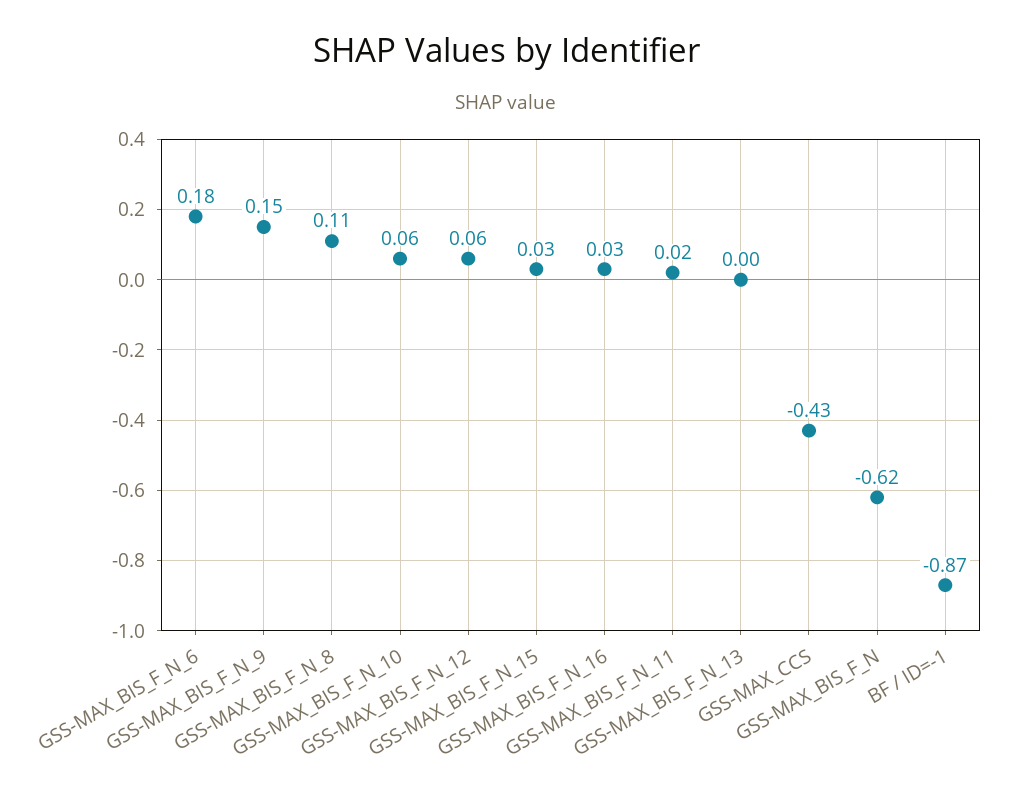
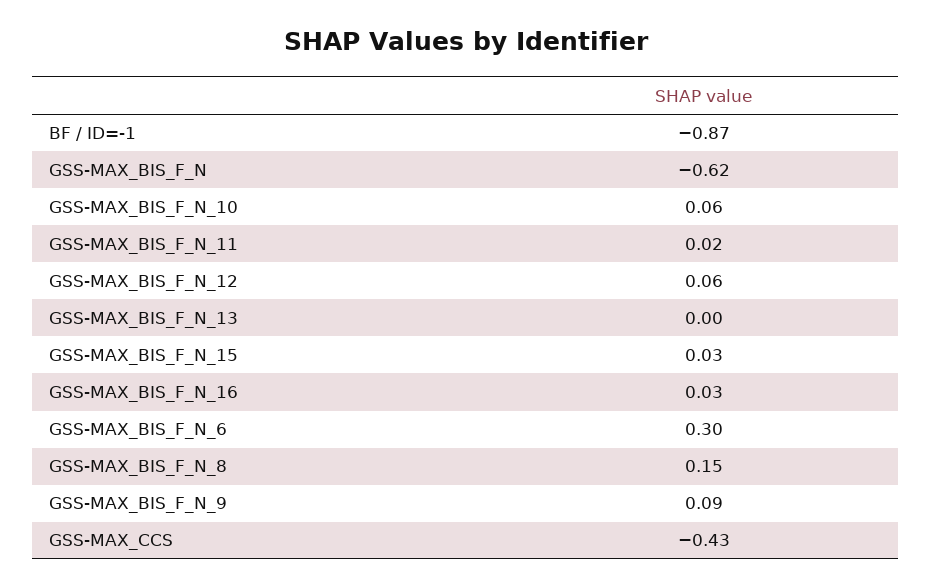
GSS-MAX_BIS_F_N_6: 0.18 -> 0.3
GSS-MAX_BIS_F_N_9: 0.15 -> 0.09
GSS-MAX_BIS_F_N_8: 0.11 -> 0.15

